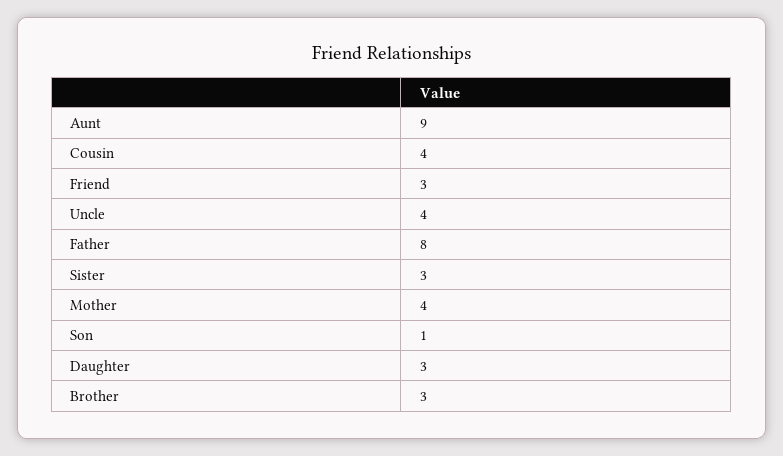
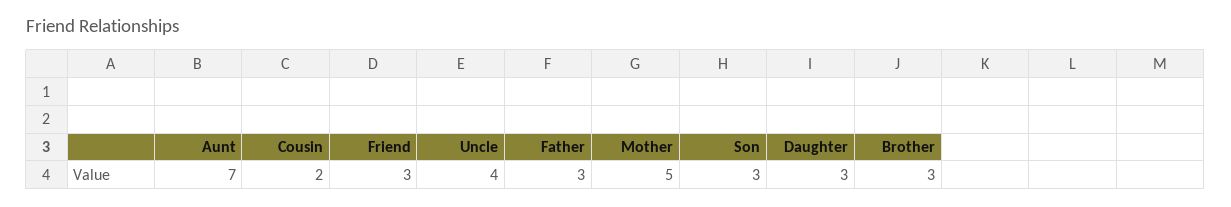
Aunt: 9 -> 7
Cousin: 4 -> 2
Father: 8 -> 3
Sister: 3 -> none
Mother: 4 -> 5
Son: 1 -> 3

